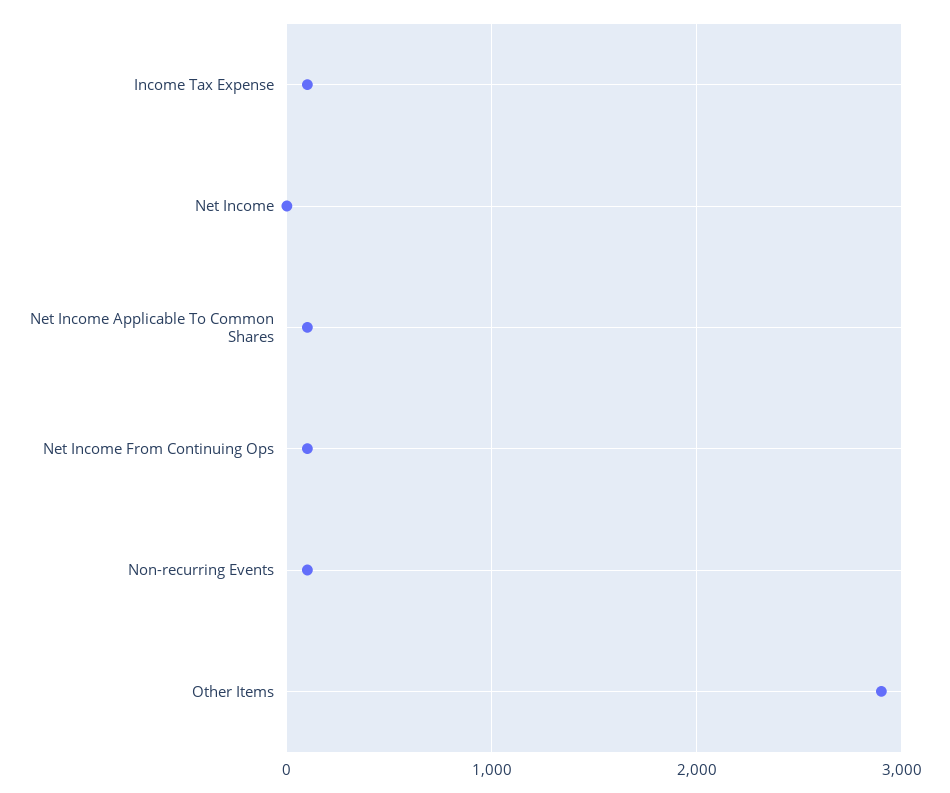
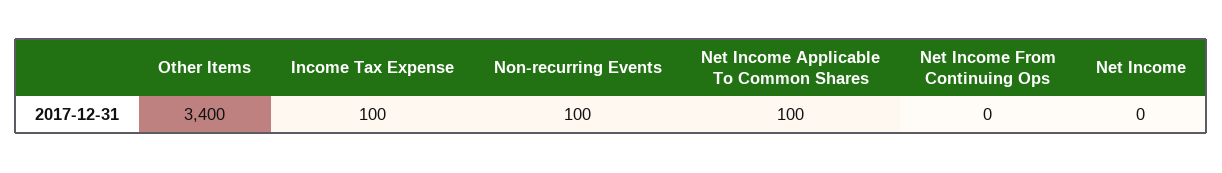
Net Income From Continuing Ops: 100 -> 0
Other Items: 2900 -> 3400

